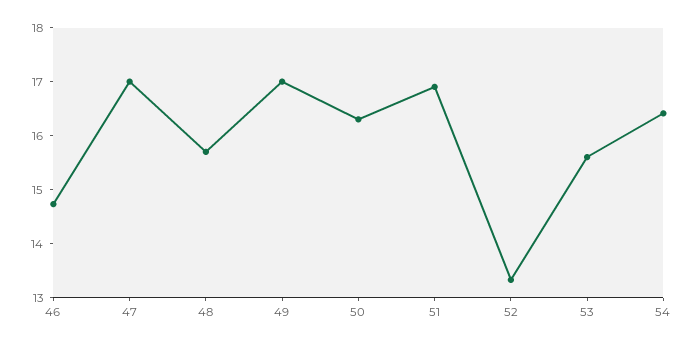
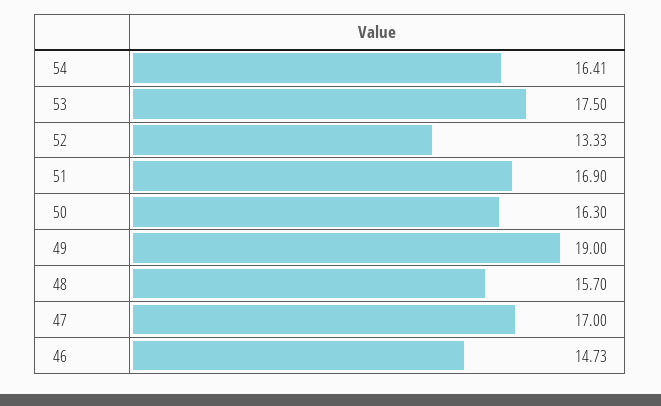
49: 17 -> 19
53: 15.6 -> 17.5

